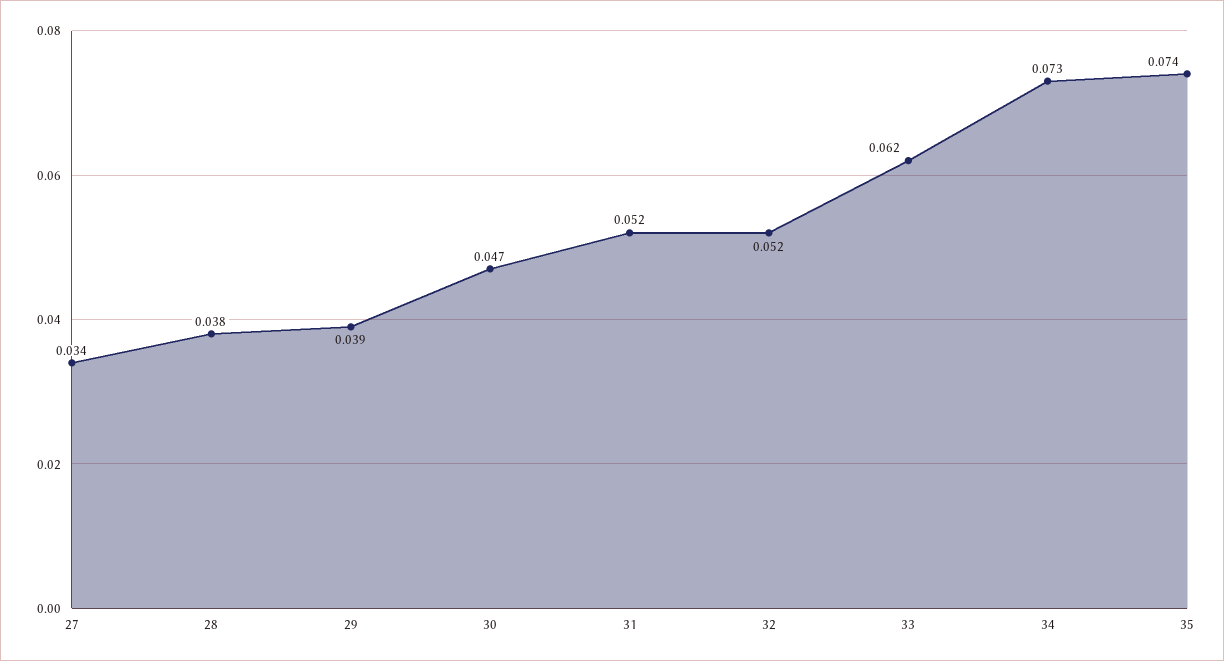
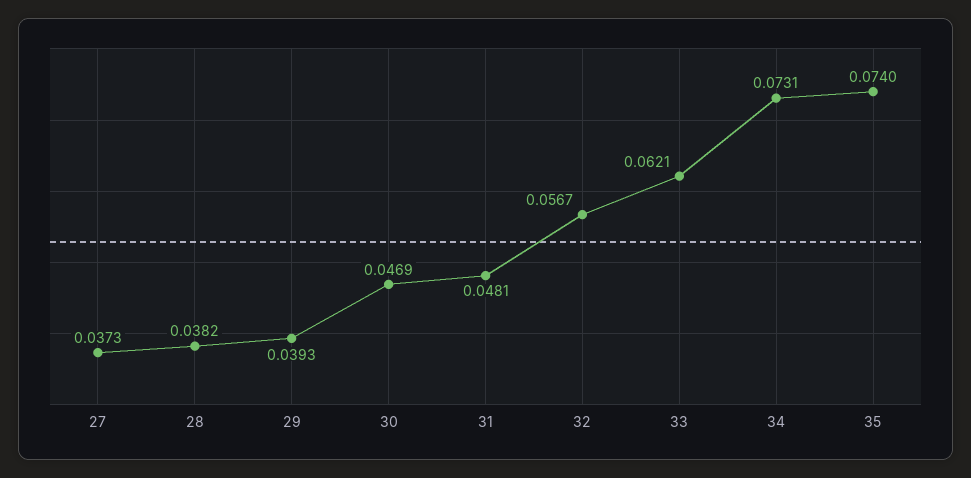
27: 0.034 -> 0.0373
31: 0.052 -> 0.0481
32: 0.052 -> 0.0567

